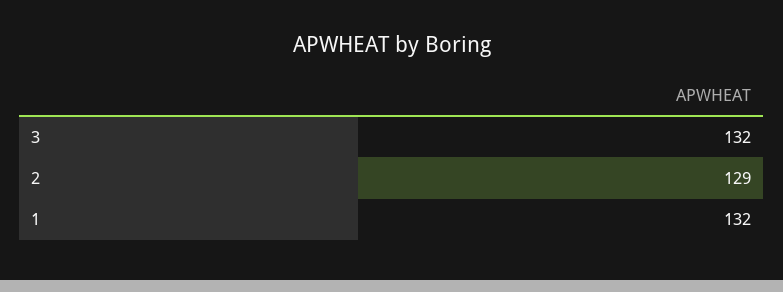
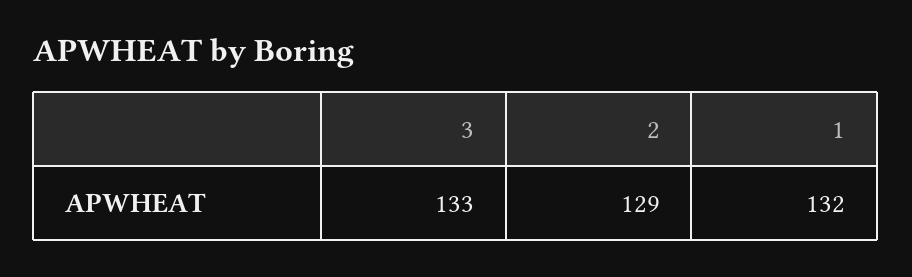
3: 132 -> 133

